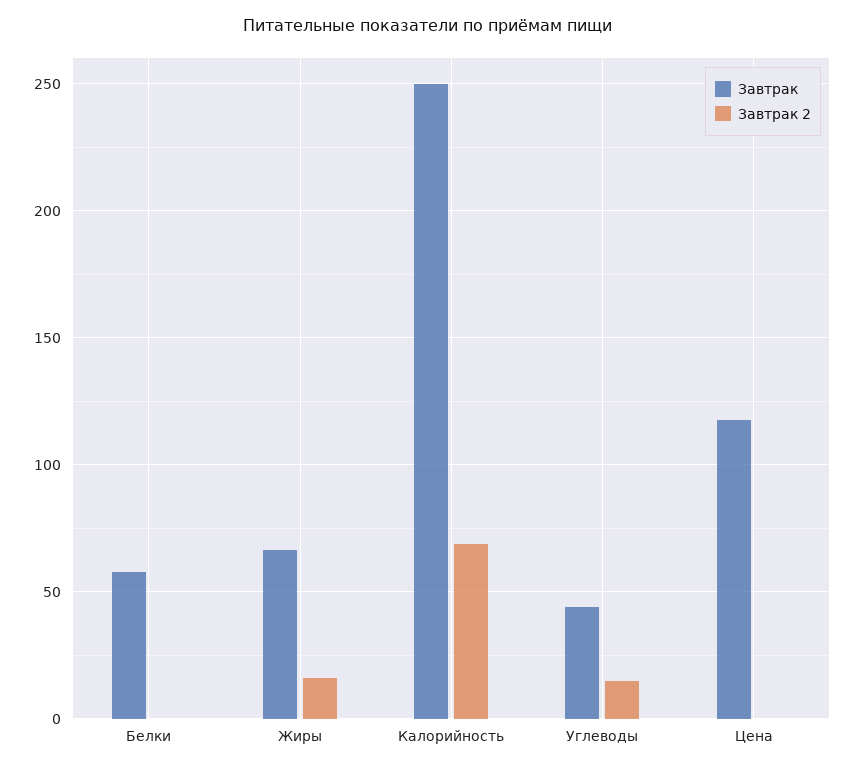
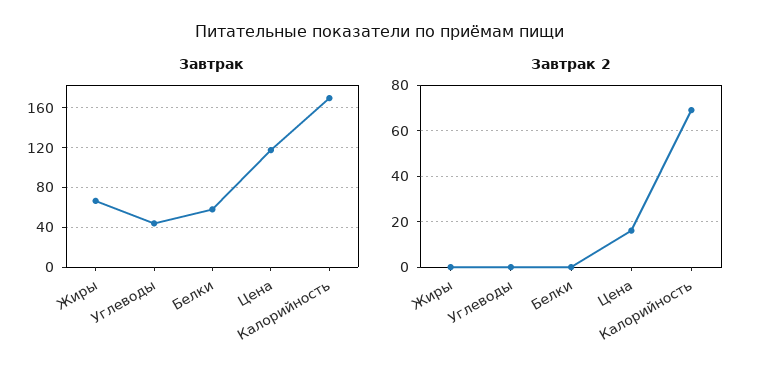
Завтрак 2, Жиры: 15 -> 0
Завтрак, Калорийность: 250 -> 170
Завтрак 2, Углеводы: 15 -> 0
Завтрак 2, Цена: 0 -> 15

